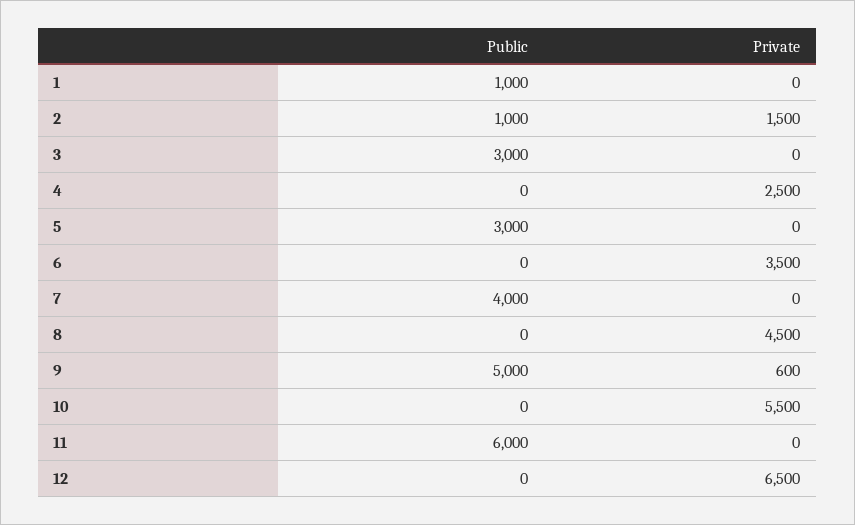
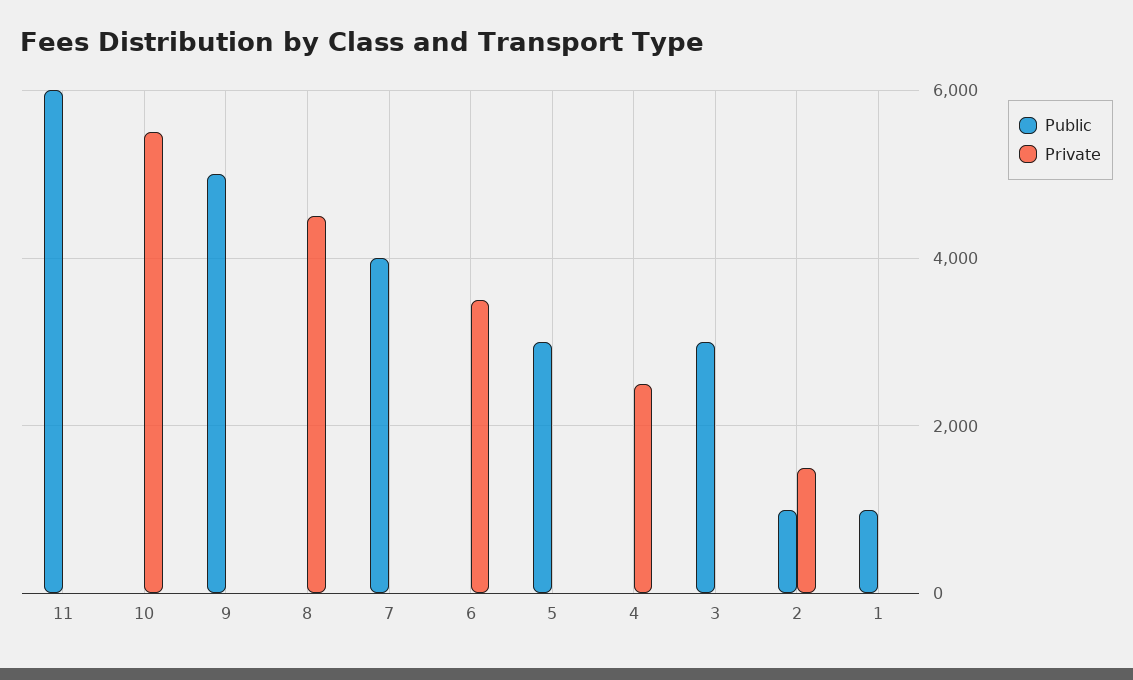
Private, 9: 600 -> 0
Public, 12: 0 -> none
Private, 12: 6500 -> none

